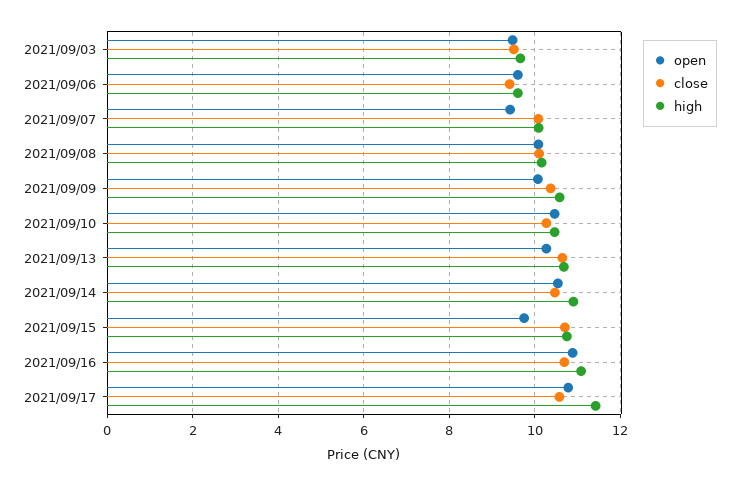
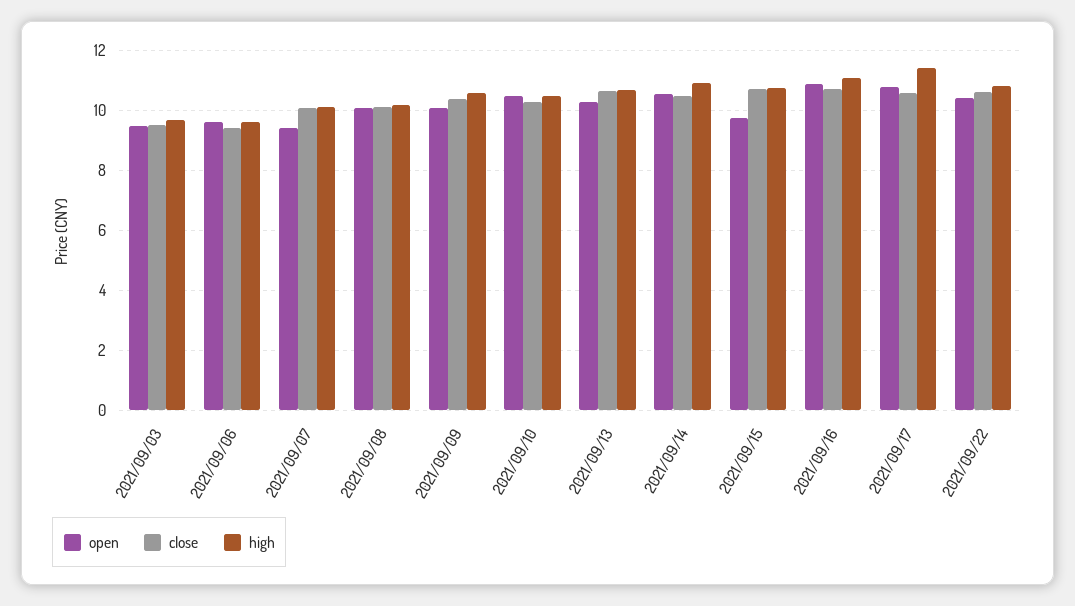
open, 2021/09/22: none -> 10.4
close, 2021/09/22: none -> 10.6
high, 2021/09/22: none -> 10.8

